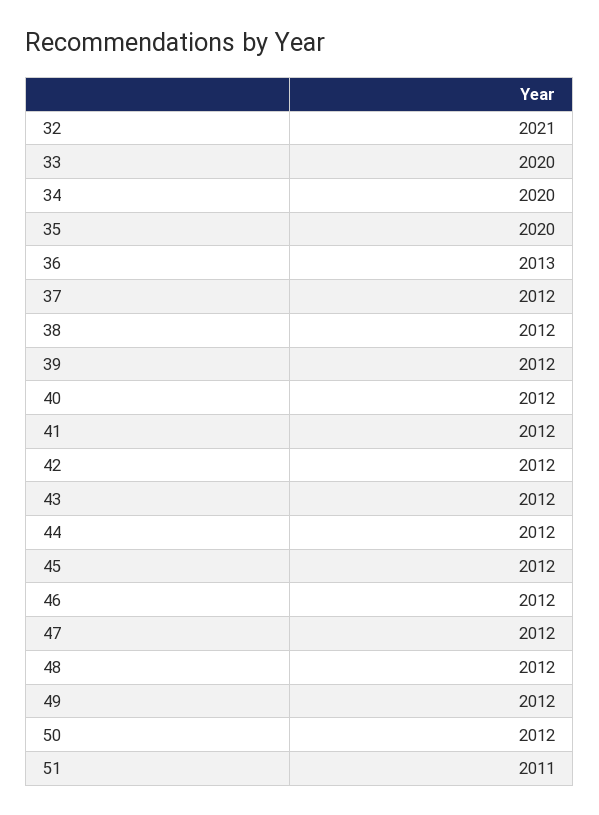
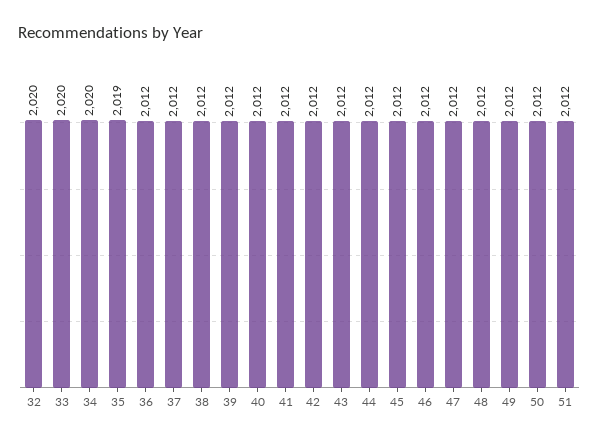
32: 2021 -> 2020
35: 2020 -> 2019
36: 2013 -> 2012
51: 2011 -> 2012

